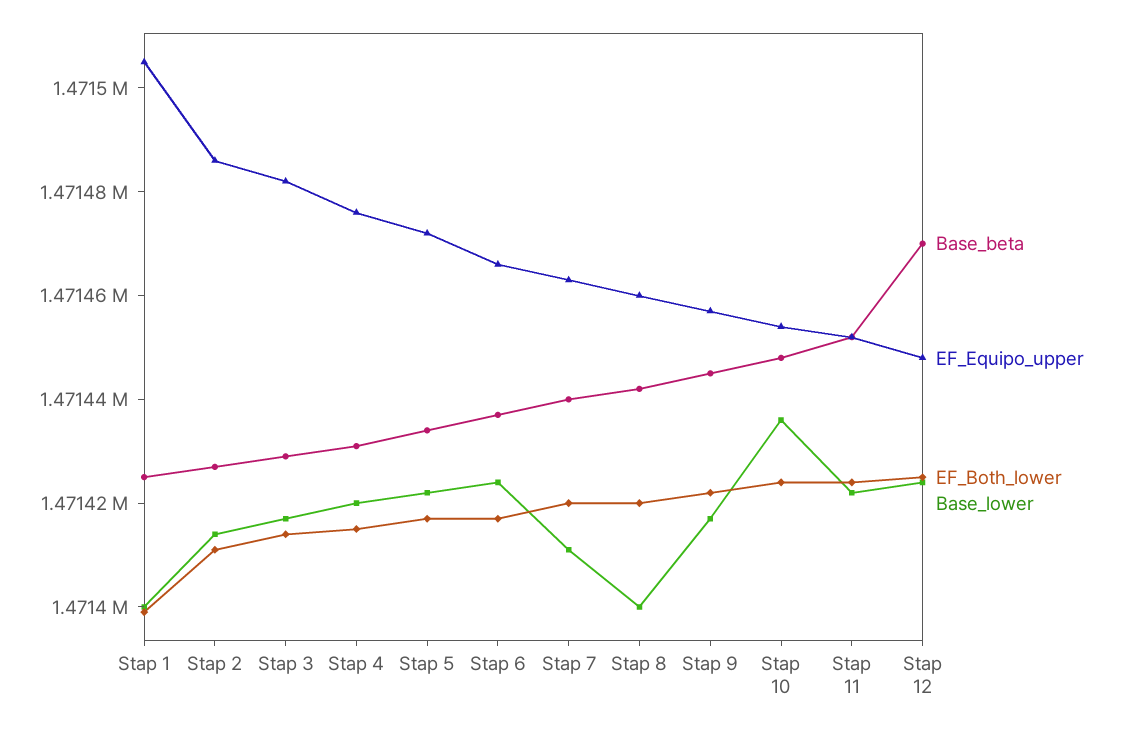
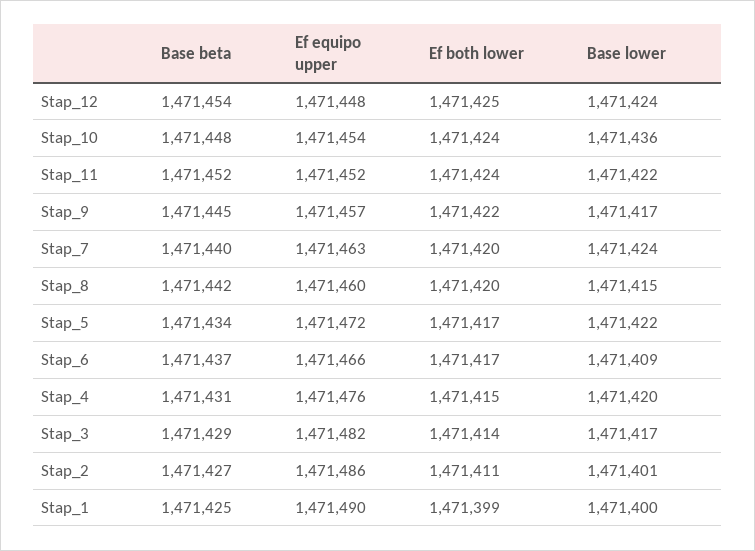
EF_Equipo_upper, Stap 1: 1471505 -> 1471490
Base_lower, Stap 2: 1471415 -> 1471401
Base_lower, Stap 6: 1471425 -> 1471409
Base_lower, Stap 7: 1471410 -> 1471424
Base_lower, Stap 8: 1471400 -> 1471415
Base_beta, Stap 12: 1471470 -> 1471454

